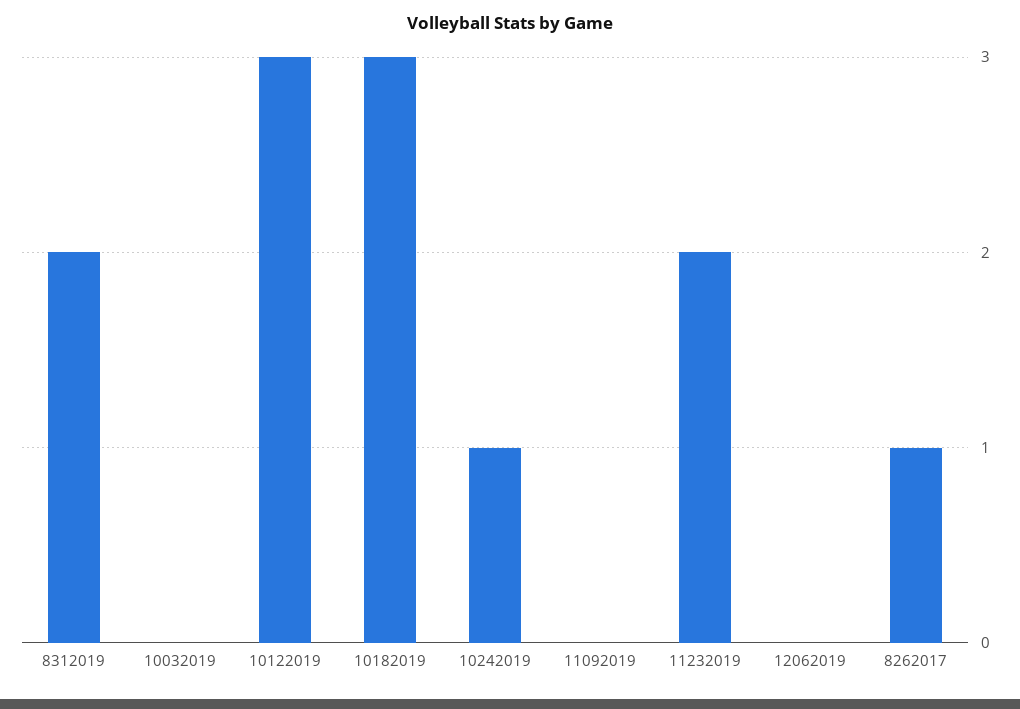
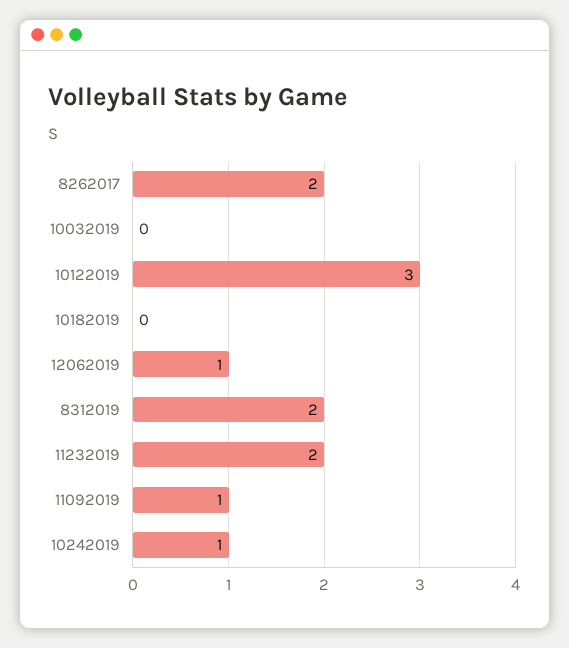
10182019: 3 -> 0
11092019: 0 -> 1
12062019: 0 -> 1
8262017: 1 -> 2

